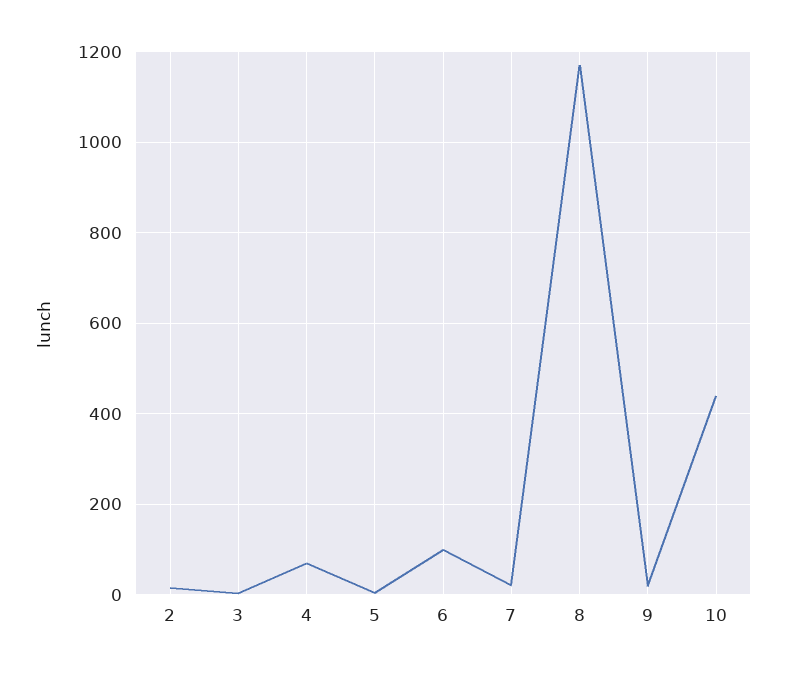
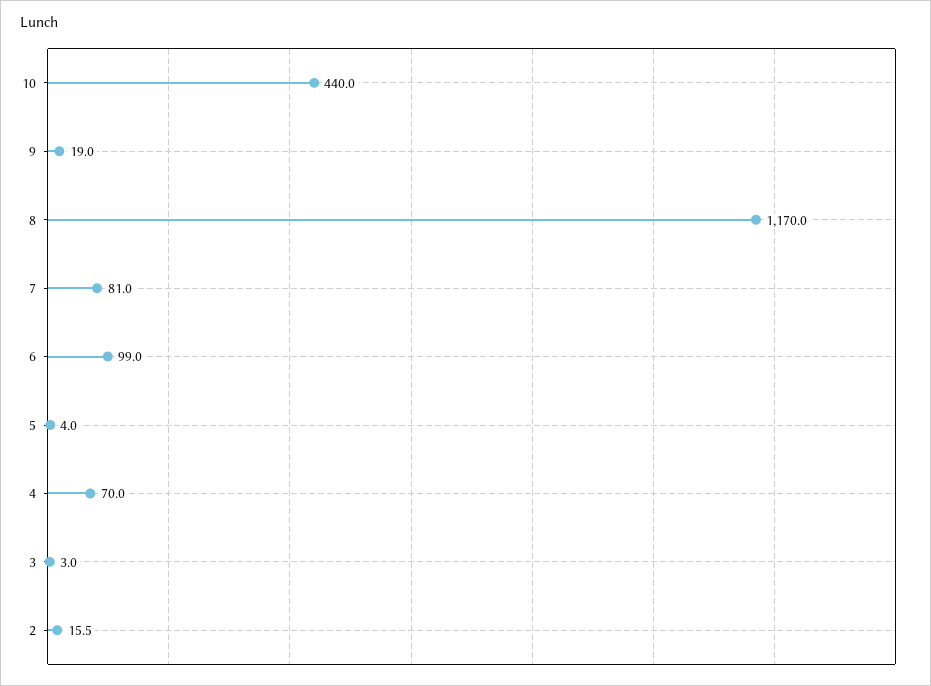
7: 20 -> 81

